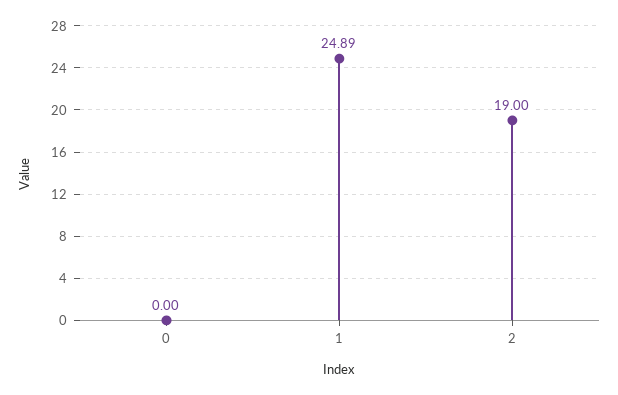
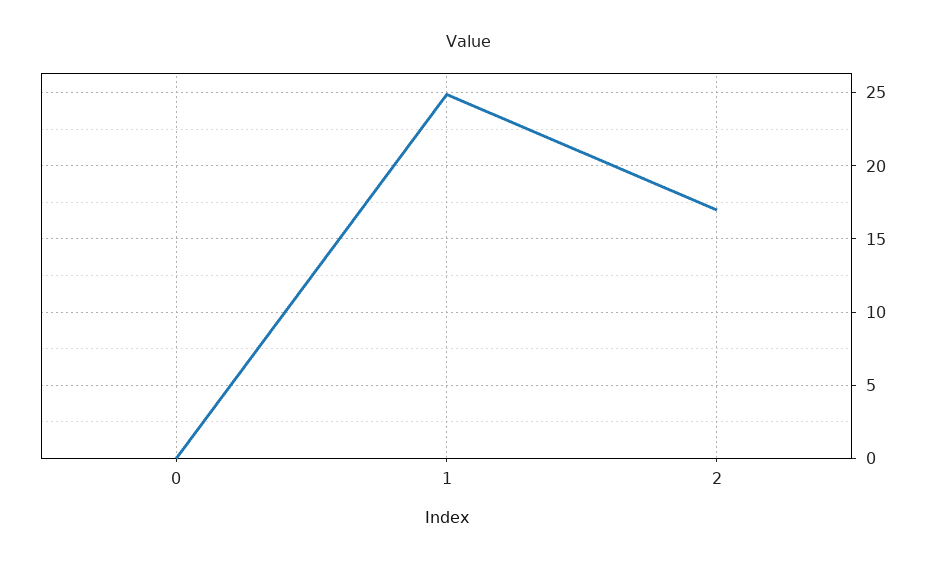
2: 19 -> 17

